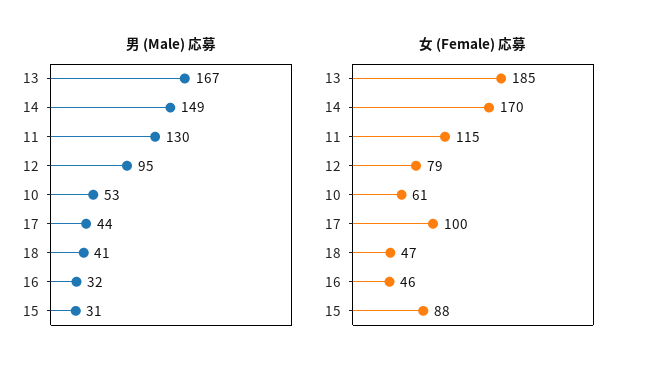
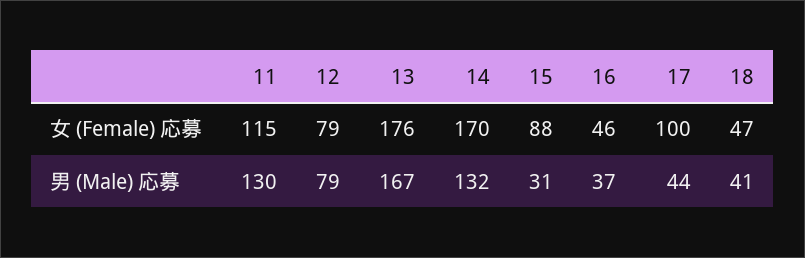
男 (Male) 応募, 14: 149 -> 132
男 (Male) 応募, 12: 95 -> 79
男 (Male) 応募, 10: 53 -> none
男 (Male) 応募, 16: 32 -> 37
女 (Female) 応募, 13: 185 -> 176
女 (Female) 応募, 10: 61 -> none

